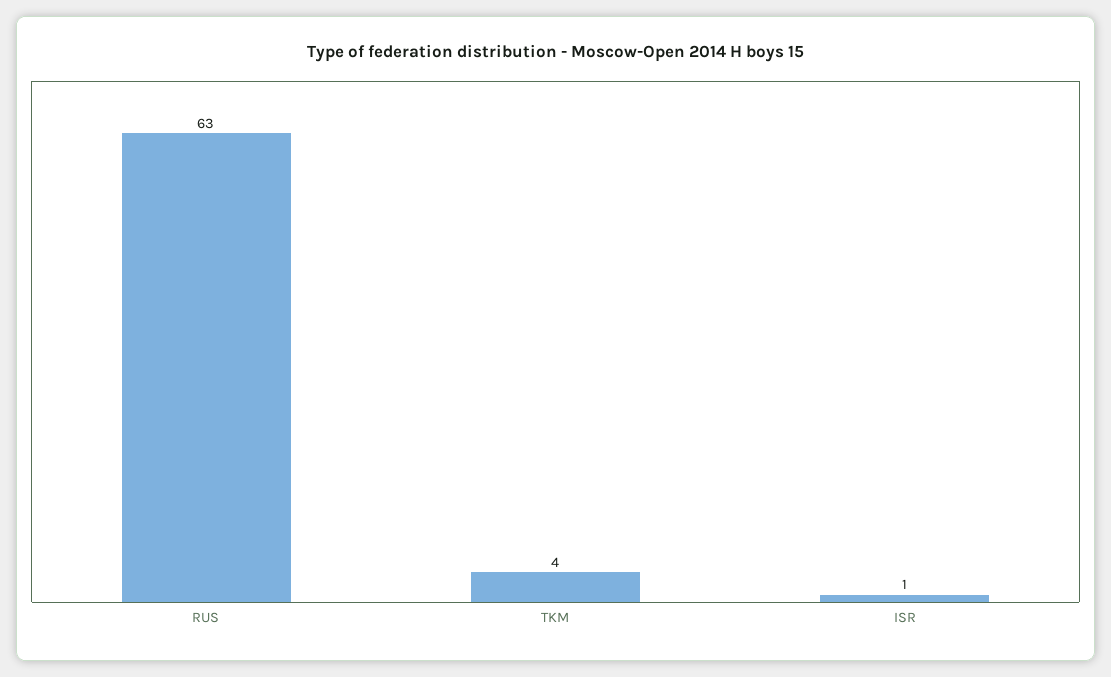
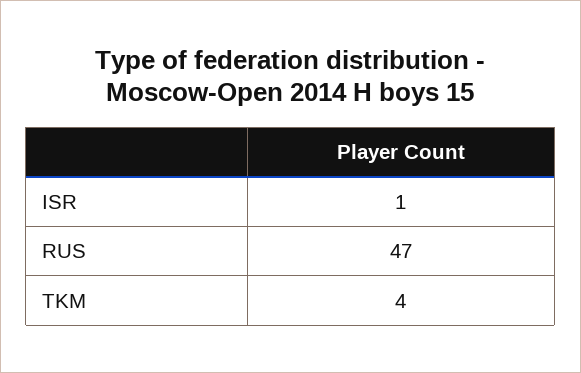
RUS: 63 -> 47

